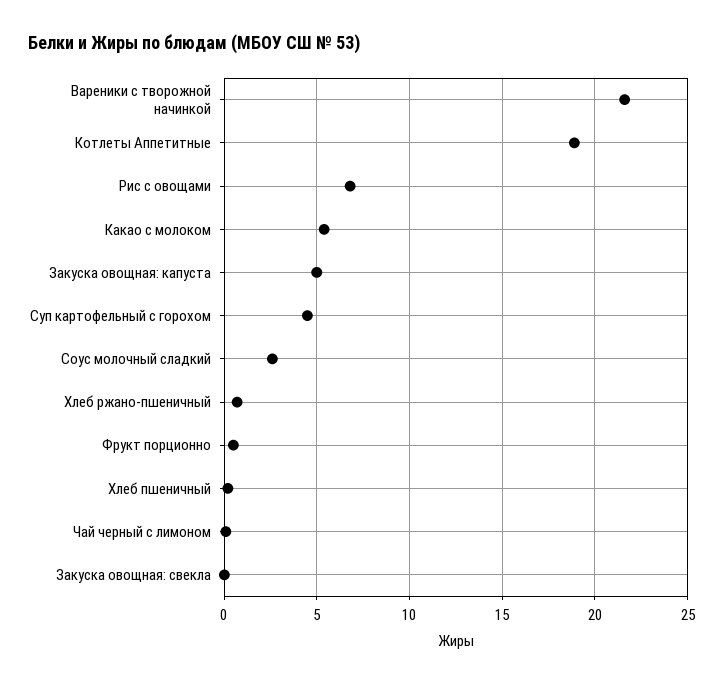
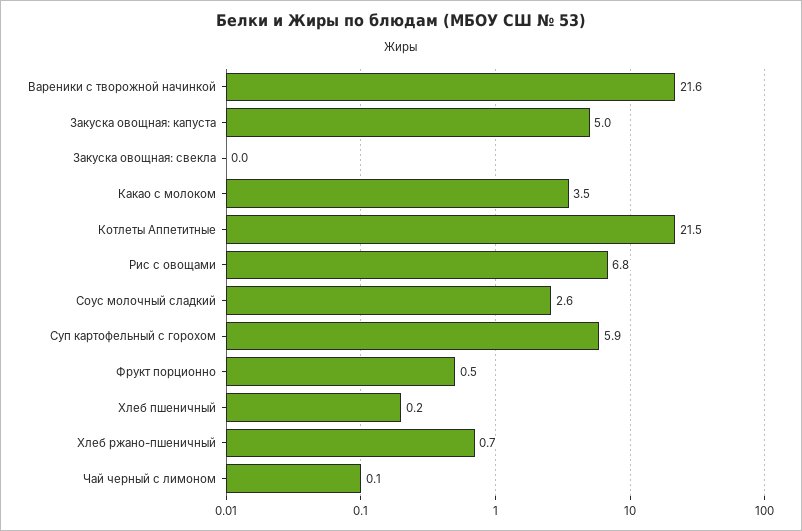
Котлеты Аппетитные: 19 -> 21.5
Какао с молоком: 5.5 -> 3.5
Суп картофельный с горохом: 4.5 -> 5.9

